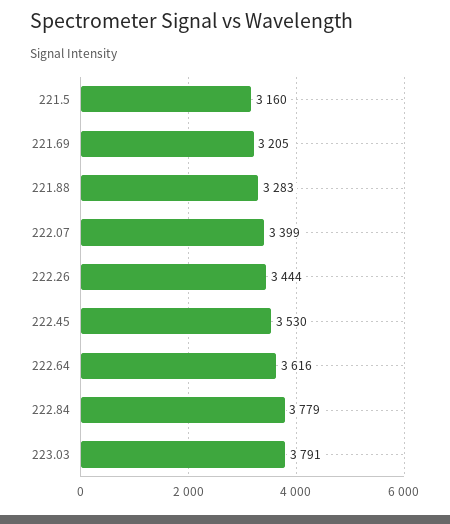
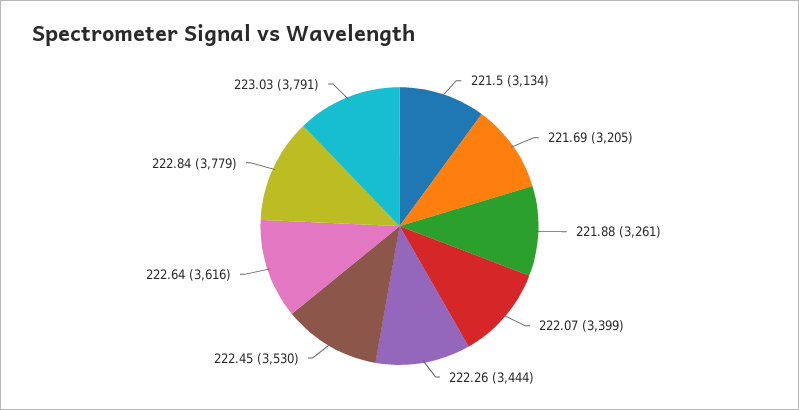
221.5: 3160 -> 3134
221.88: 3283 -> 3261

